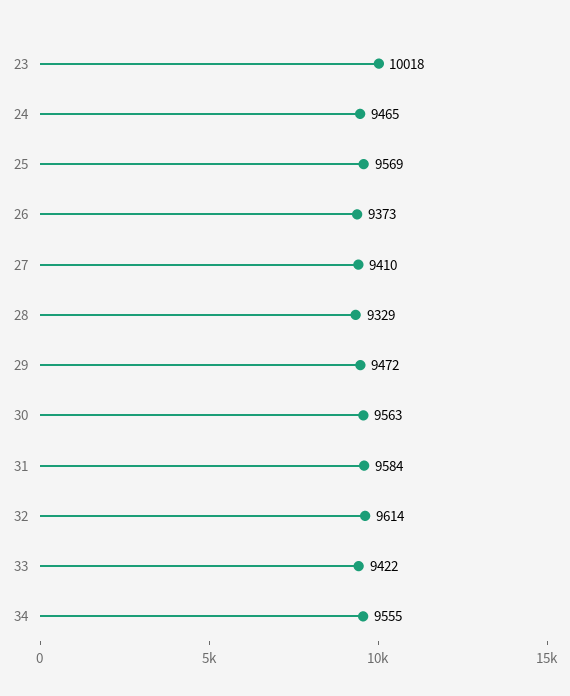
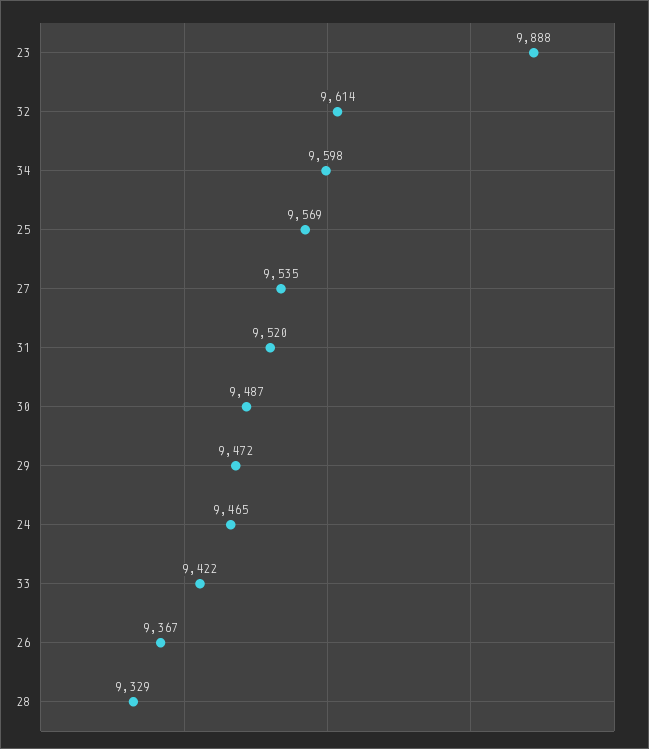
23: 10018 -> 9888
26: 9373 -> 9367
27: 9410 -> 9535
30: 9563 -> 9487
31: 9584 -> 9520
34: 9555 -> 9598

